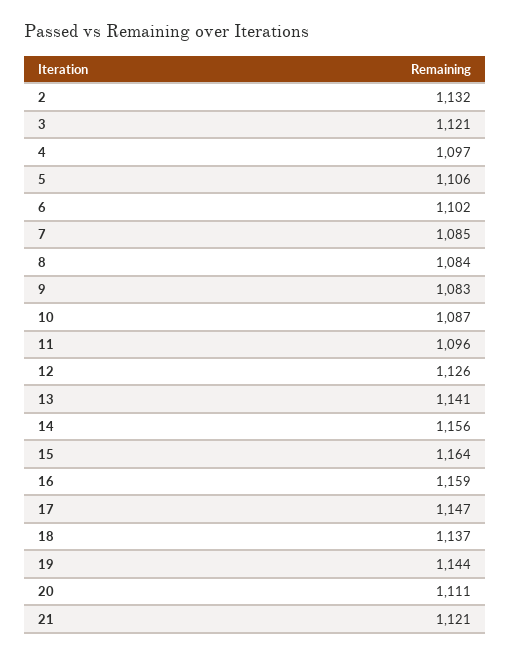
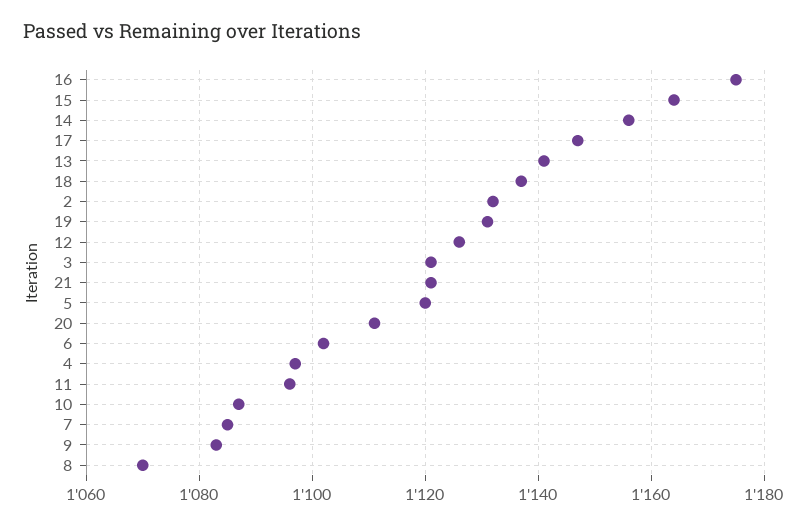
5: 1106 -> 1120
8: 1084 -> 1070
16: 1159 -> 1175
19: 1144 -> 1130

